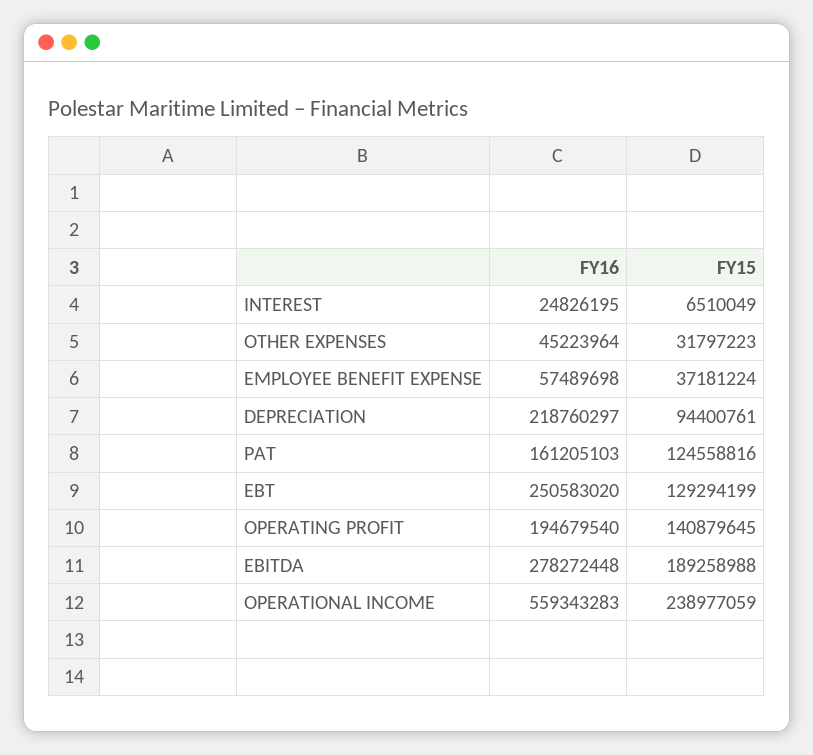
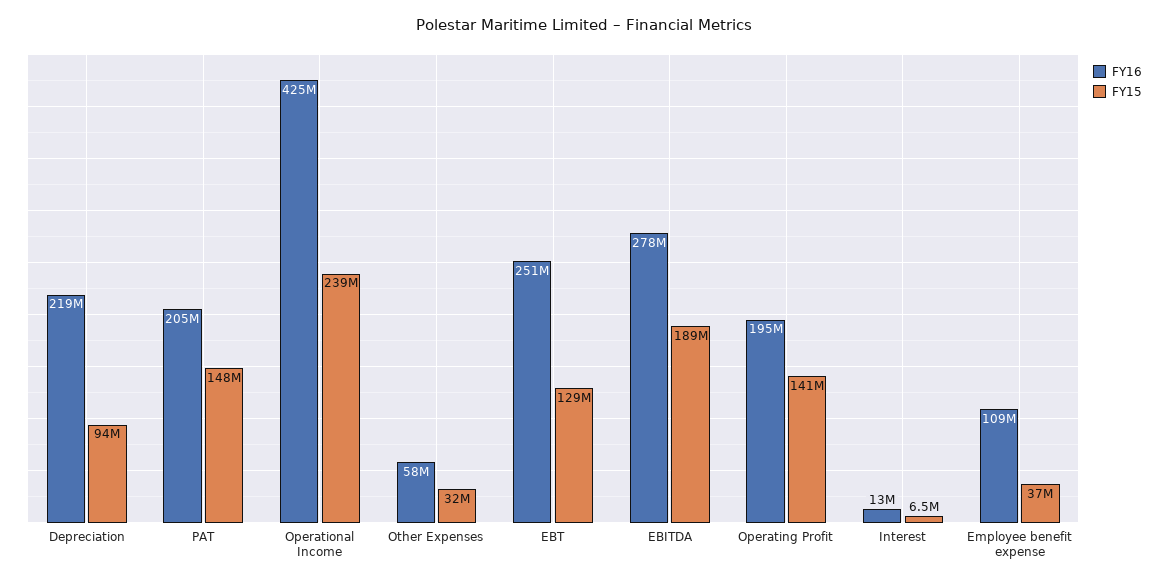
FY16, INTEREST: 24826195 -> 13000000
FY16, OTHER EXPENSES: 45223964 -> 58000000
FY16, EMPLOYEE BENEFIT EXPENSE: 57489698 -> 109000000
FY16, PAT: 161205103 -> 205000000
FY15, PAT: 124558816 -> 148000000
FY16, OPERATIONAL INCOME: 559343283 -> 425000000

